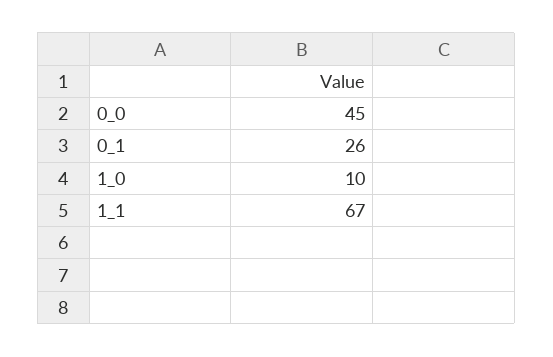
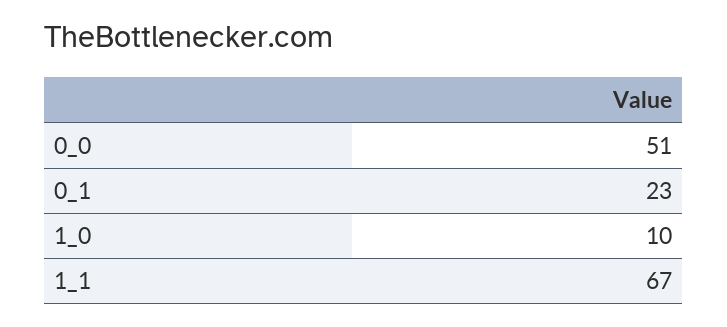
0_0: 45 -> 51
0_1: 26 -> 23

